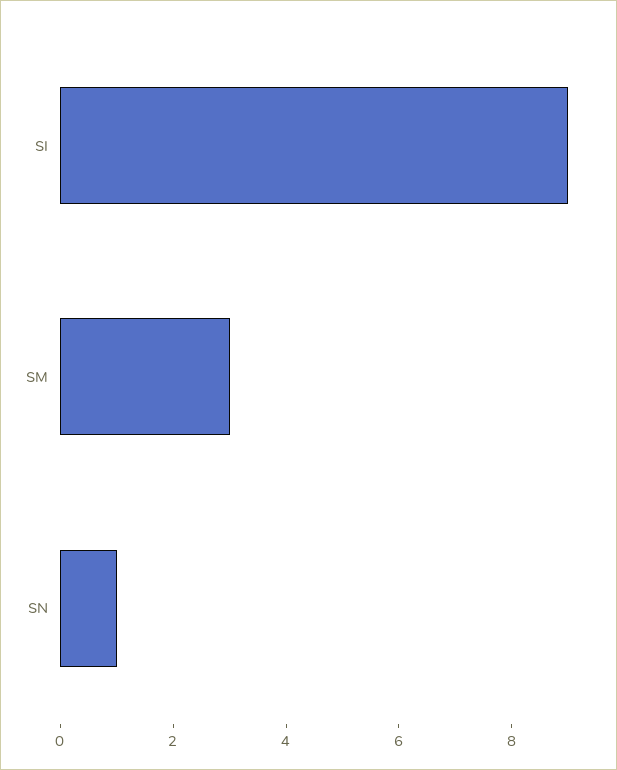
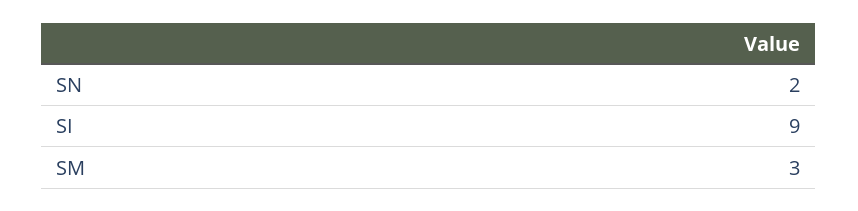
SN: 1 -> 2

